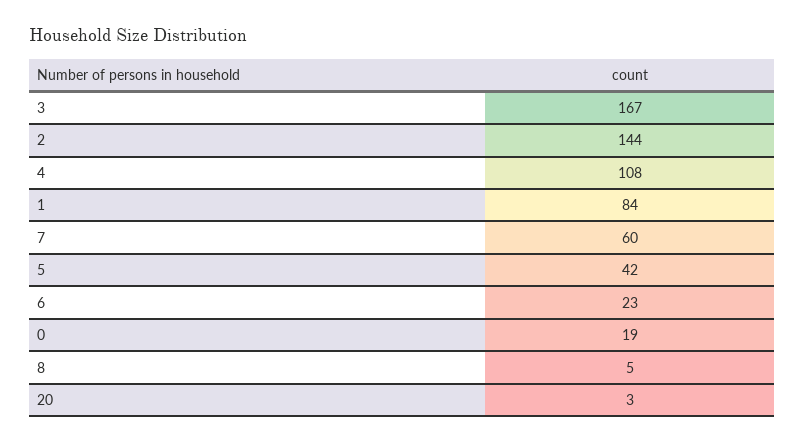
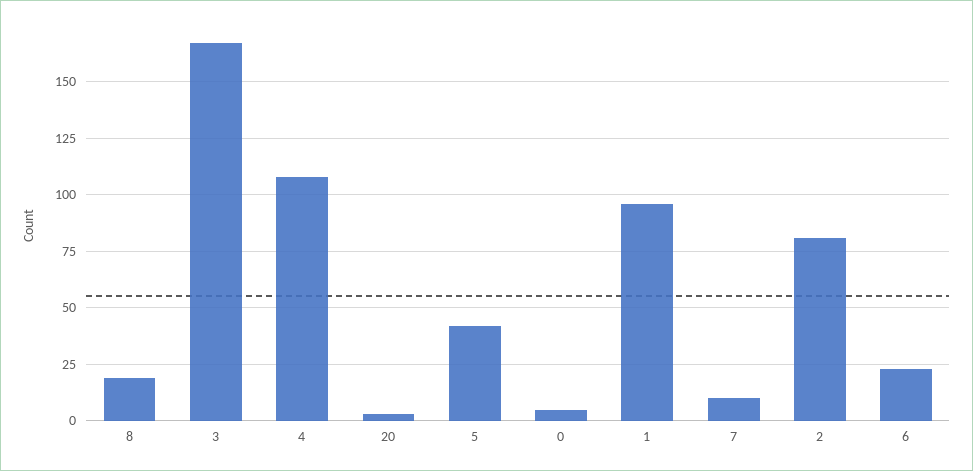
2: 144 -> 80
1: 84 -> 95
7: 60 -> 10
0: 19 -> 5
8: 5 -> 20

